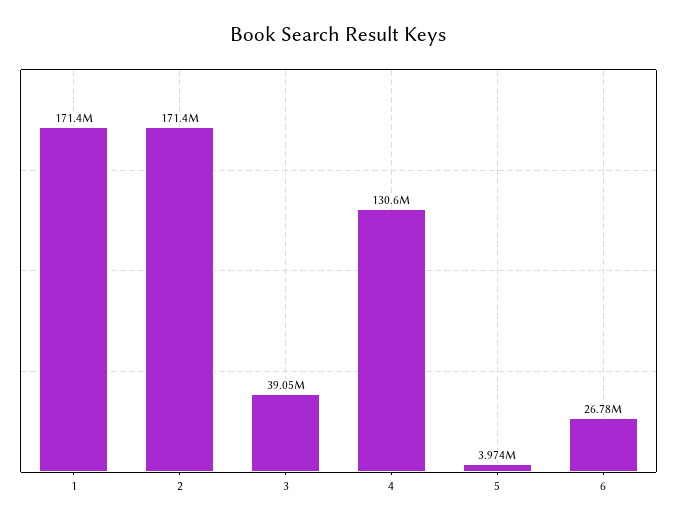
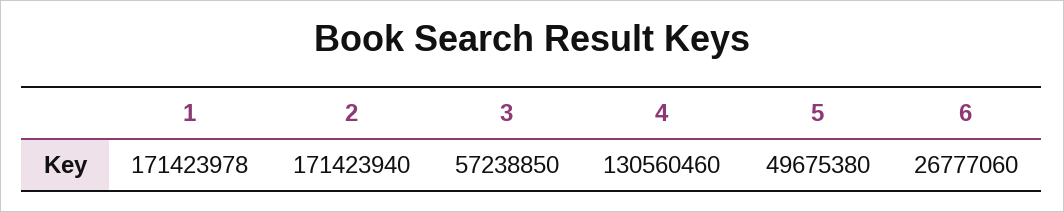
3: 39050000 -> 57238850
5: 3974000 -> 49675380

